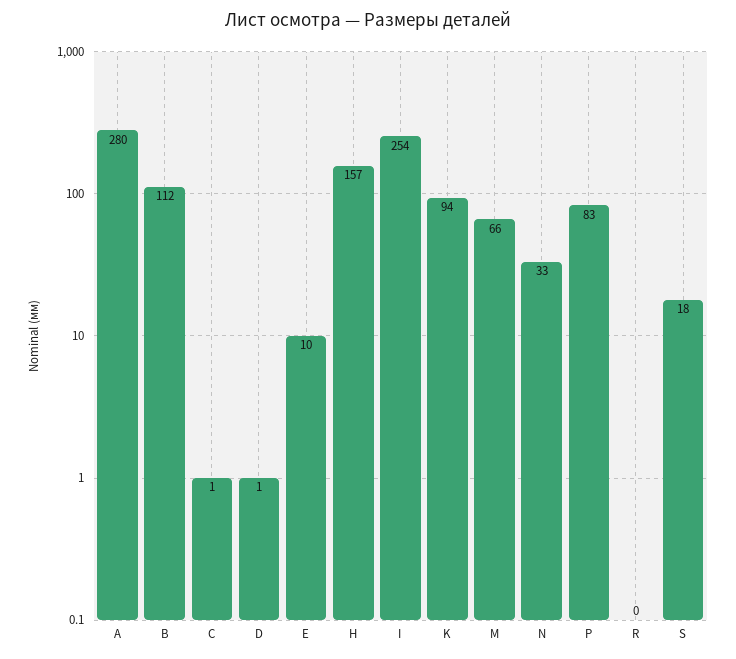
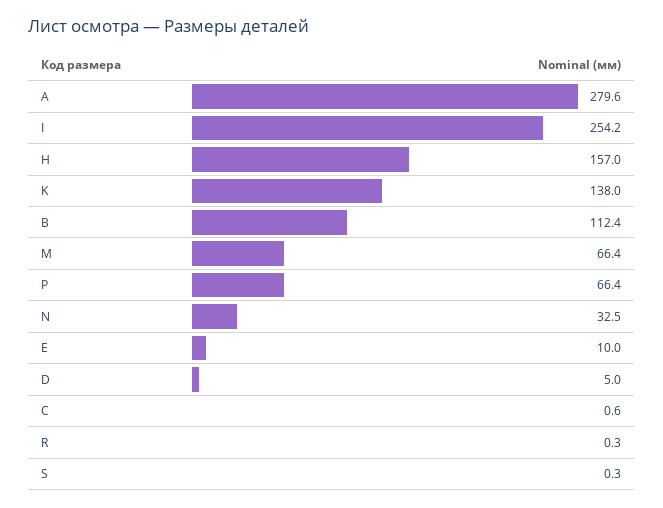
D: 1 -> 5
K: 94 -> 138
P: 83 -> 66.4
S: 18 -> 0.3

